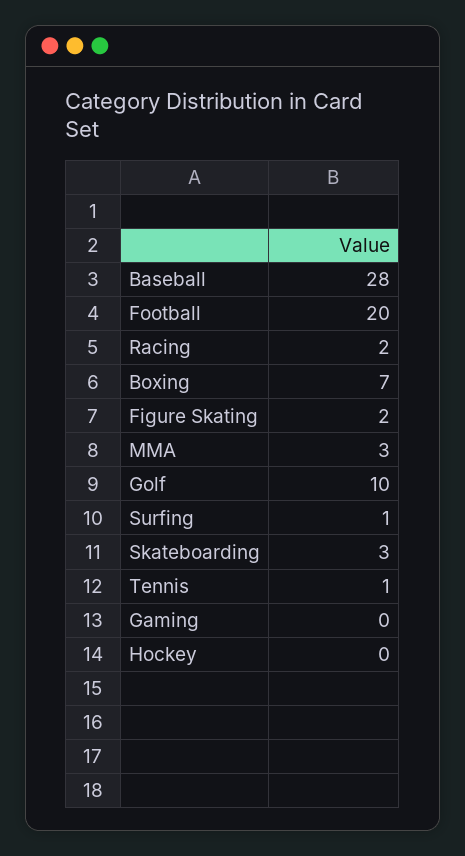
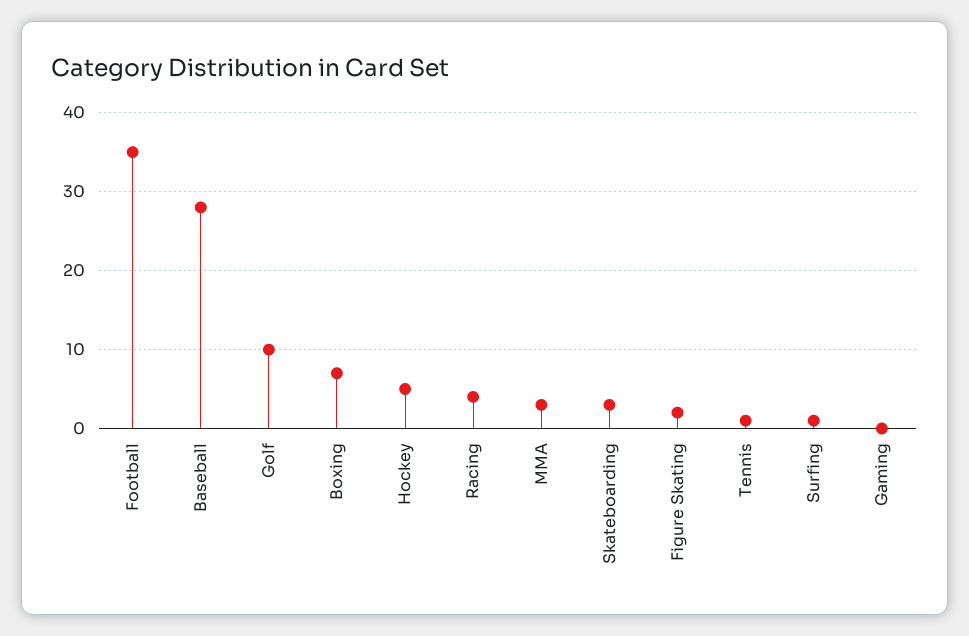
Football: 20 -> 35
Racing: 2 -> 4
Hockey: 0 -> 5

